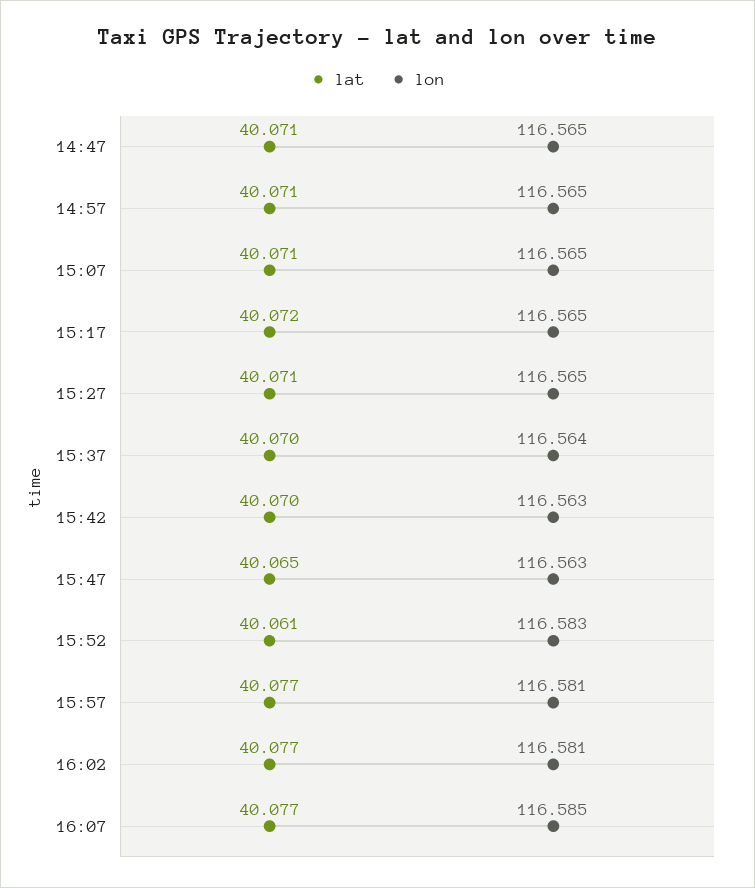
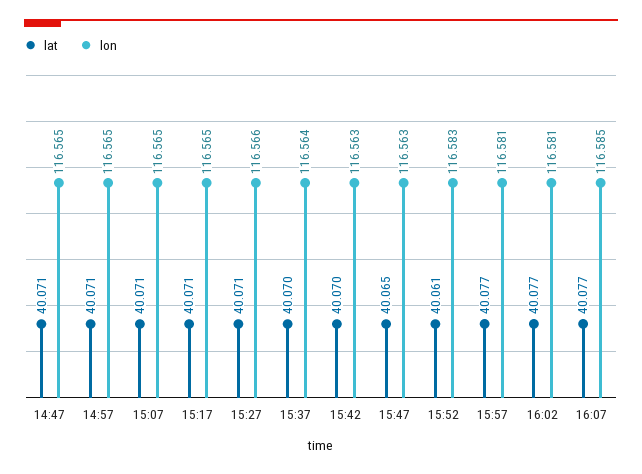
lat, 15:17: 40.072 -> 40.071
lon, 15:27: 116.565 -> 116.566

